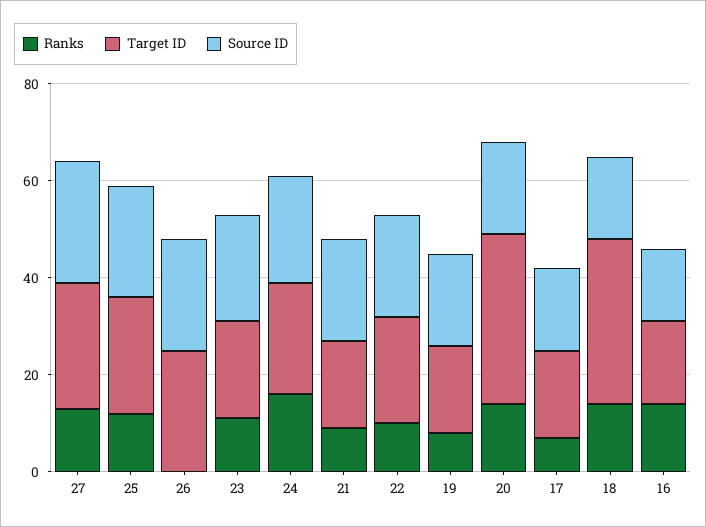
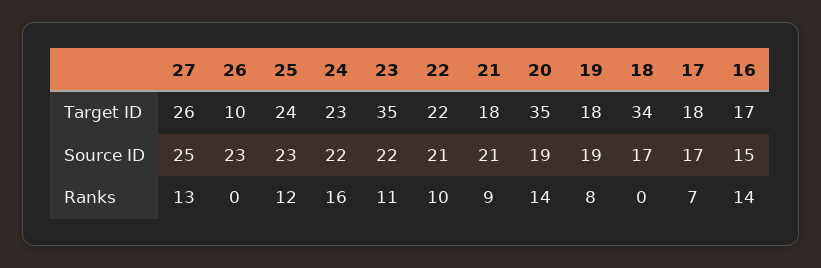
Target ID, 26: 25 -> 10
Target ID, 23: 20 -> 35
Ranks, 18: 15 -> 0

